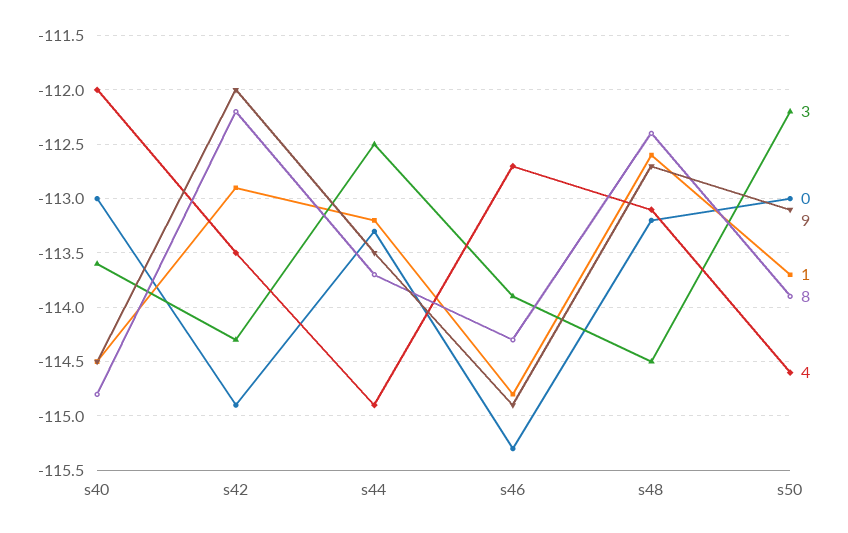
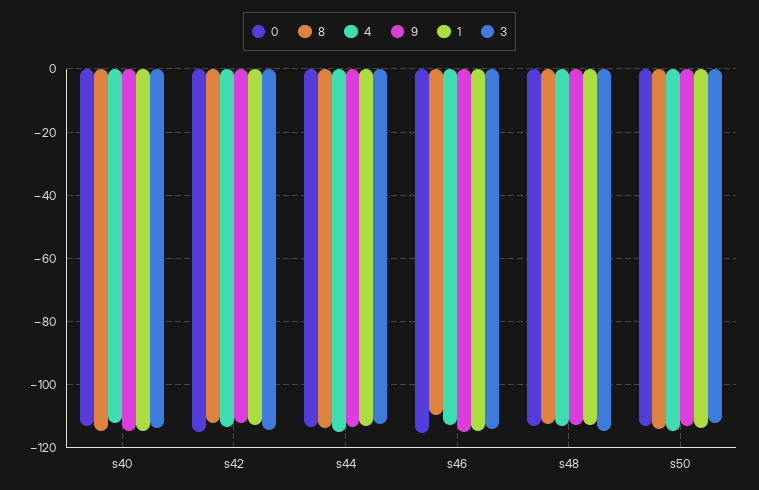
8, s46: -114.3 -> -110

